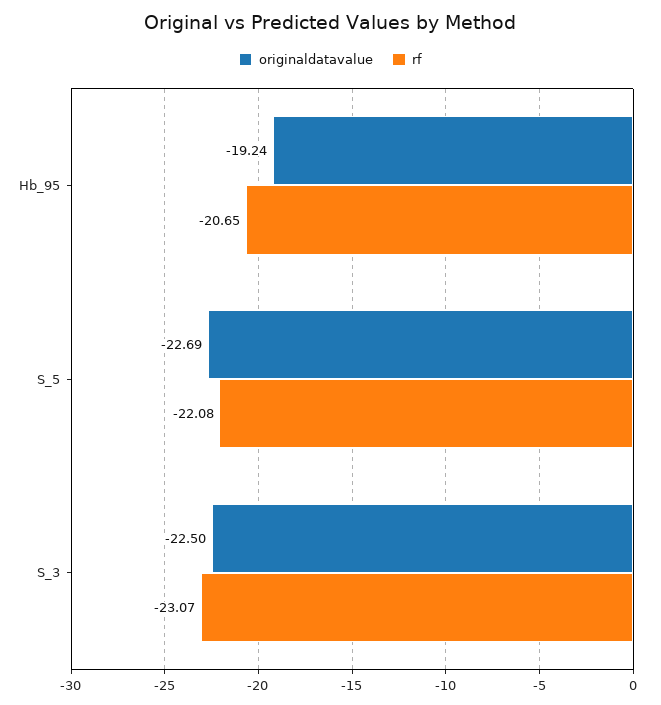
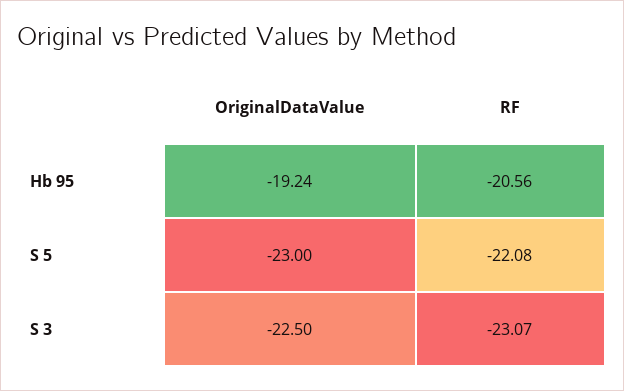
rf, Hb_95: -20.65 -> -20.56
originaldatavalue, S_5: -22.69 -> -23

